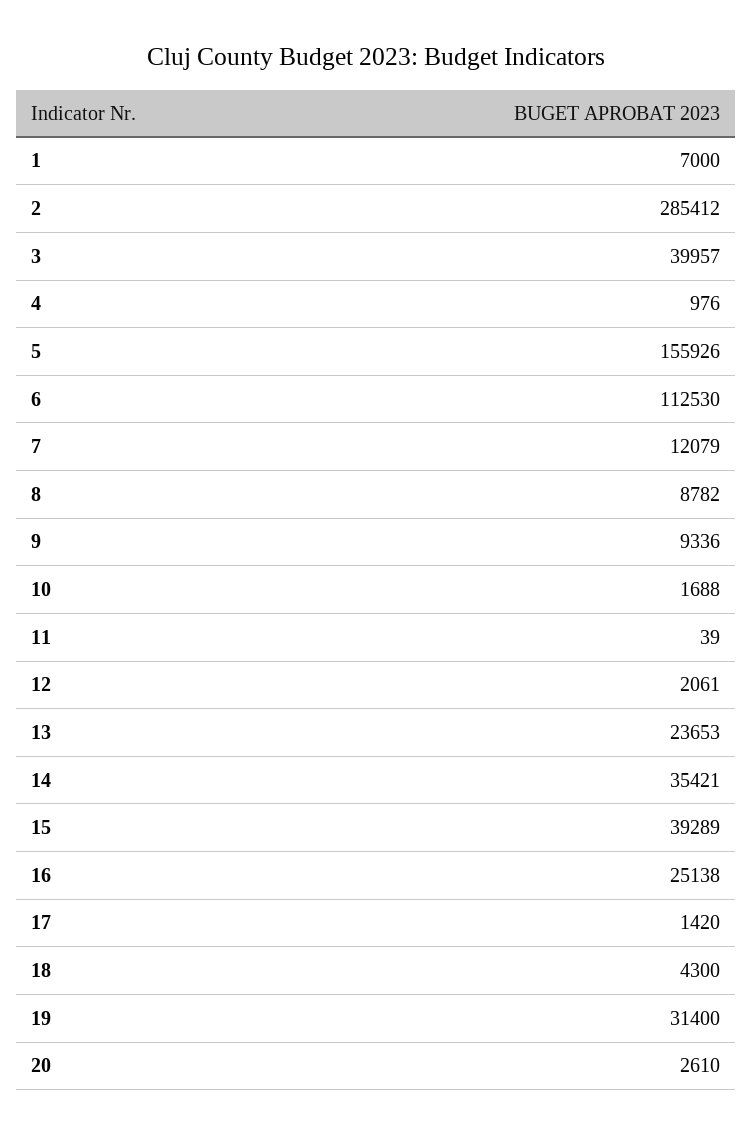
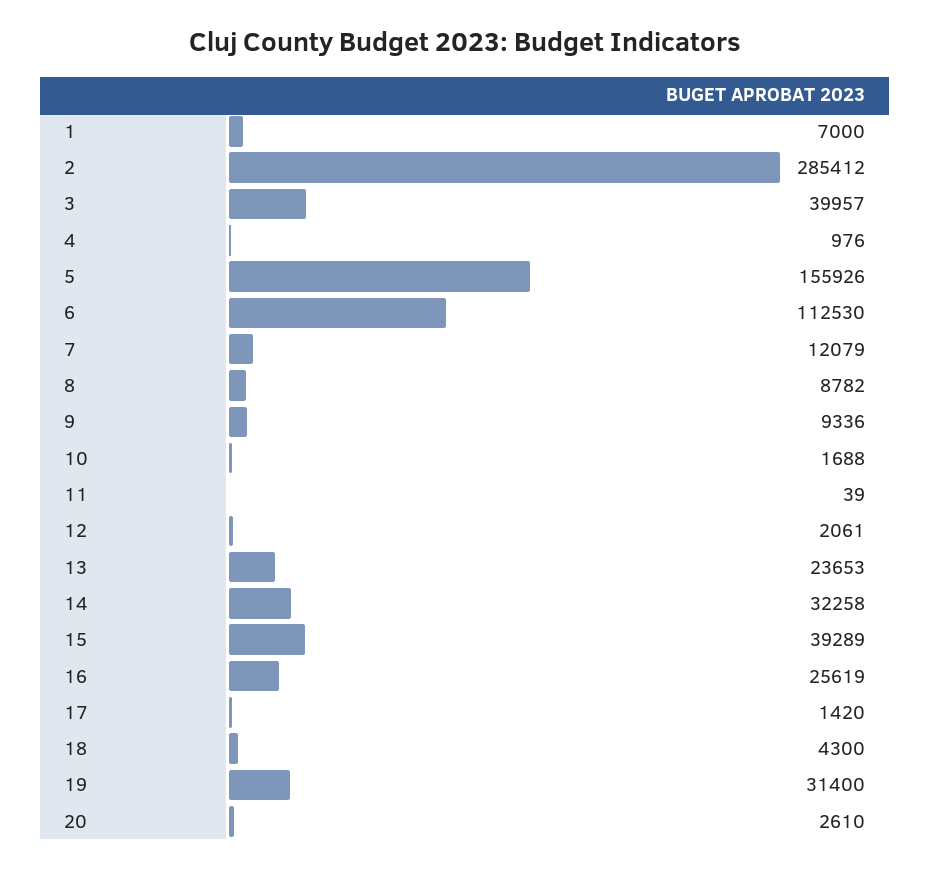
14: 35421 -> 32258
16: 25138 -> 25619

